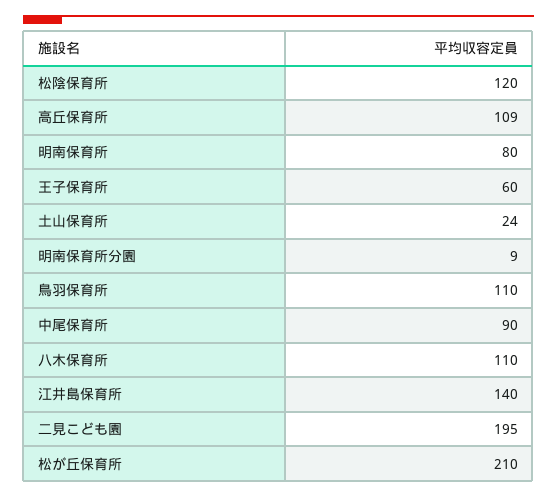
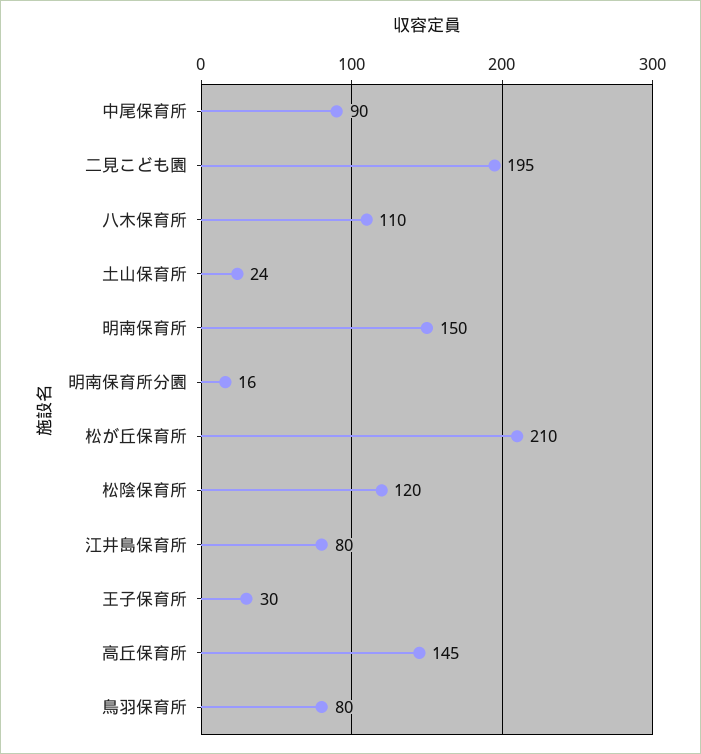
高丘保育所: 109 -> 145
明南保育所: 80 -> 150
王子保育所: 60 -> 30
明南保育所分園: 9 -> 16
鳥羽保育所: 110 -> 80
江井島保育所: 140 -> 80

